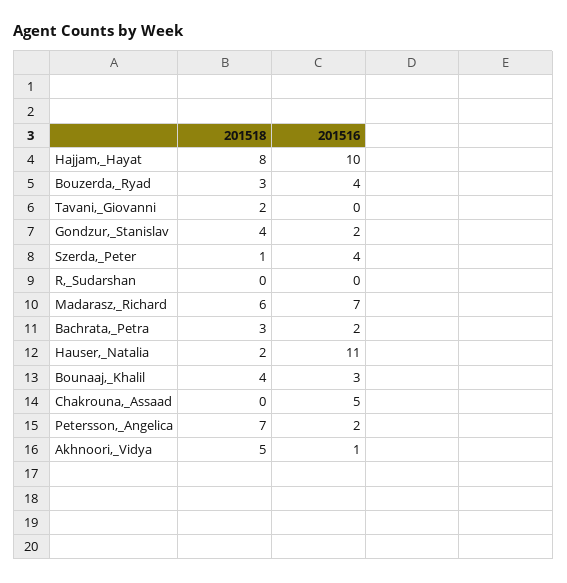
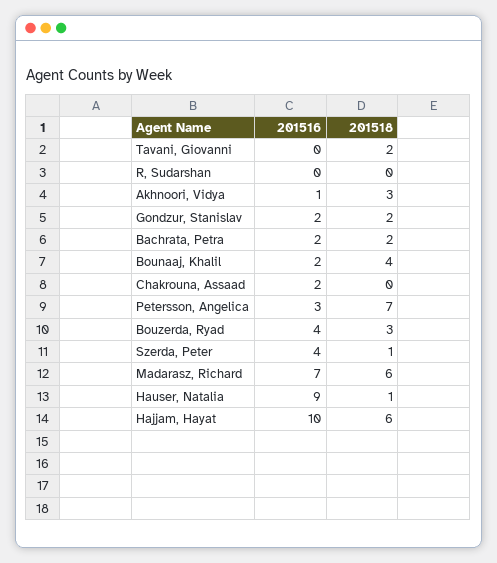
201518, Hajjam,_Hayat: 8 -> 6
201518, Gondzur,_Stanislav: 4 -> 2
201518, Bachrata,_Petra: 3 -> 2
201518, Hauser,_Natalia: 2 -> 1
201516, Hauser,_Natalia: 11 -> 9
201516, Bounaaj,_Khalil: 3 -> 2
201516, Chakrouna,_Assaad: 5 -> 2
201516, Petersson,_Angelica: 2 -> 3
201518, Akhnoori,_Vidya: 5 -> 3

